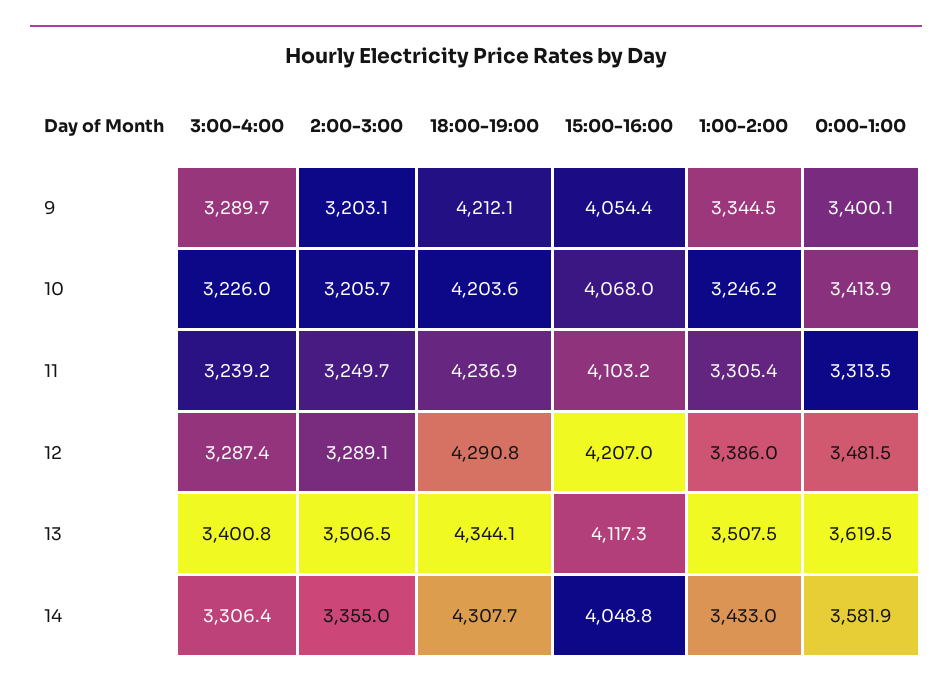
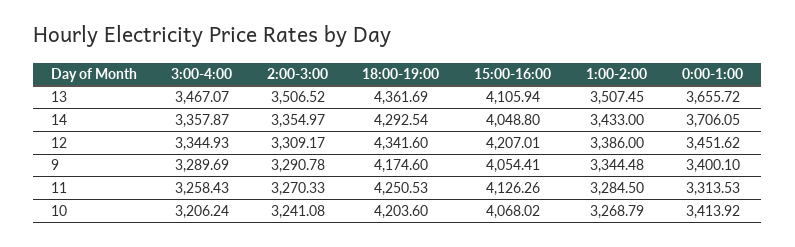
2:00-3:00, 9: 3203.1 -> 3290.78
18:00-19:00, 9: 4212.1 -> 4174.6
3:00-4:00, 10: 3226 -> 3206.24
2:00-3:00, 10: 3205.7 -> 3241.08
1:00-2:00, 10: 3246.2 -> 3268.79
3:00-4:00, 11: 3239.2 -> 3258.43
2:00-3:00, 11: 3249.7 -> 3270.33
18:00-19:00, 11: 4236.9 -> 4250.53
15:00-16:00, 11: 4103.2 -> 4126.26
1:00-2:00, 11: 3305.4 -> 3284.5
3:00-4:00, 12: 3287.4 -> 3344.93
2:00-3:00, 12: 3289.1 -> 3309.17
18:00-19:00, 12: 4290.8 -> 4341.6
0:00-1:00, 12: 3481.5 -> 3451.62
3:00-4:00, 13: 3400.8 -> 3467.07
18:00-19:00, 13: 4344.1 -> 4361.69
15:00-16:00, 13: 4117.3 -> 4105.94
0:00-1:00, 13: 3619.5 -> 3655.72
3:00-4:00, 14: 3306.4 -> 3357.87
18:00-19:00, 14: 4307.7 -> 4292.54
0:00-1:00, 14: 3581.9 -> 3706.05

